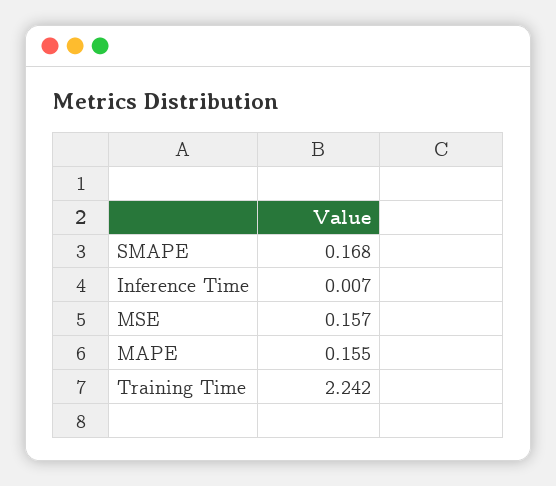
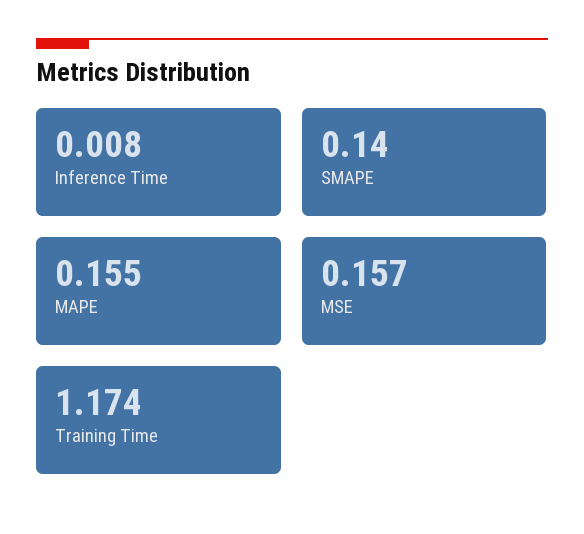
SMAPE: 0.168 -> 0.14
Inference Time: 0.007 -> 0.008
Training Time: 2.242 -> 1.174

